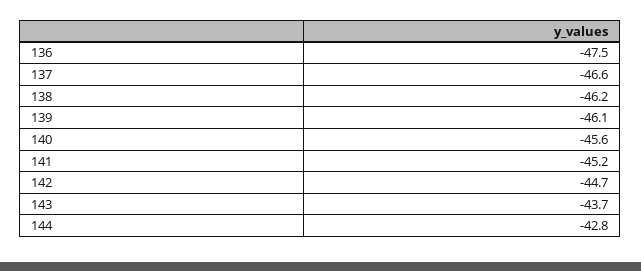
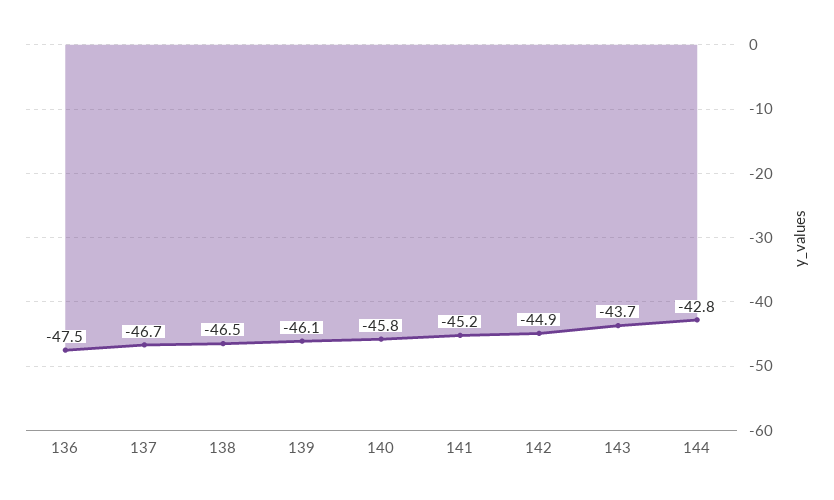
137: -46.6 -> -46.7
138: -46.2 -> -46.5
140: -45.6 -> -45.8
142: -44.7 -> -44.9

